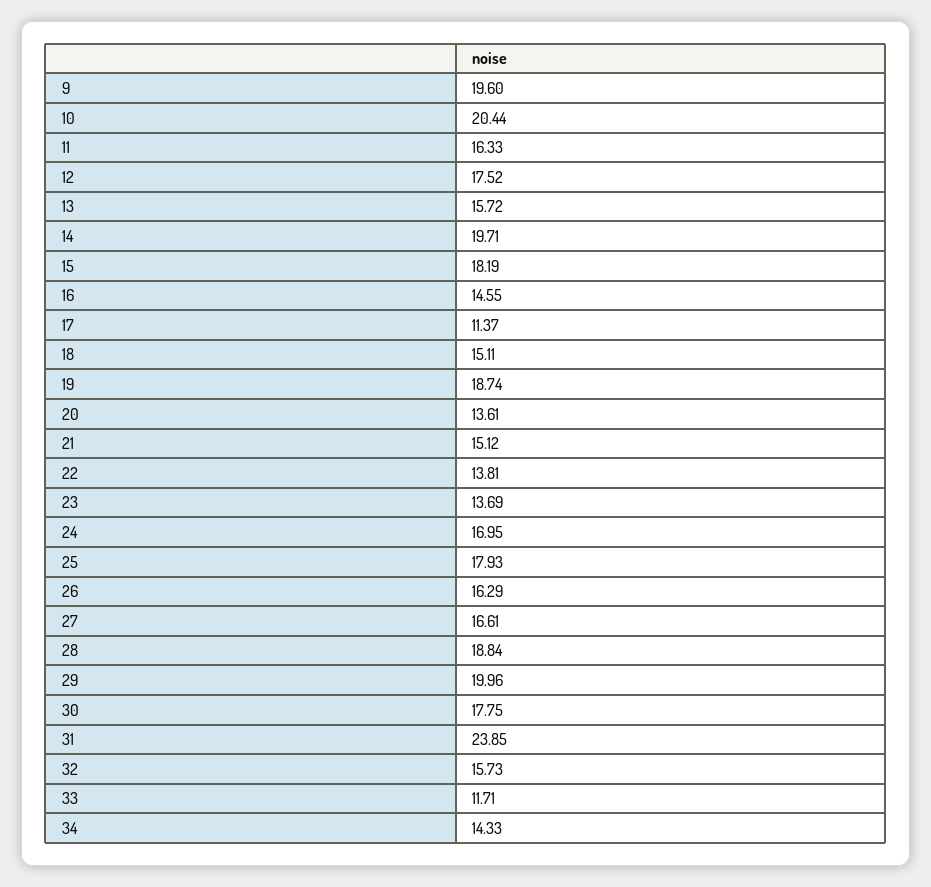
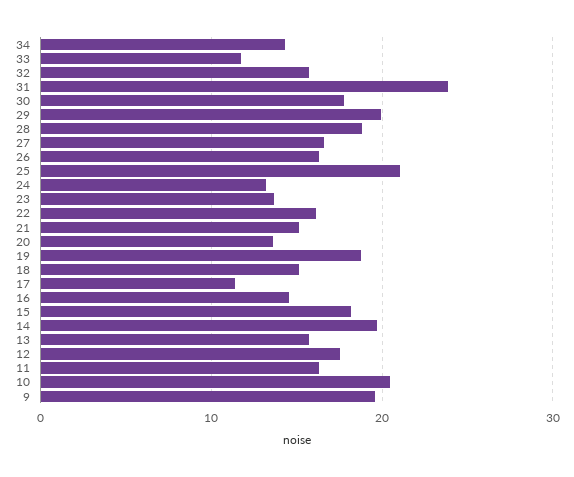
22: 13.81 -> 16
24: 16.95 -> 13
25: 17.93 -> 21

